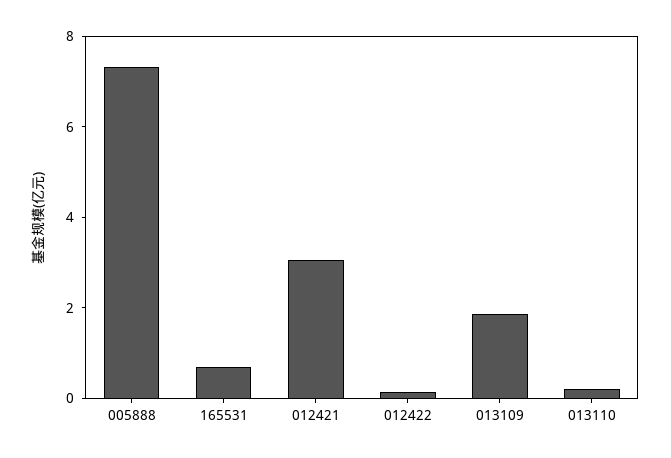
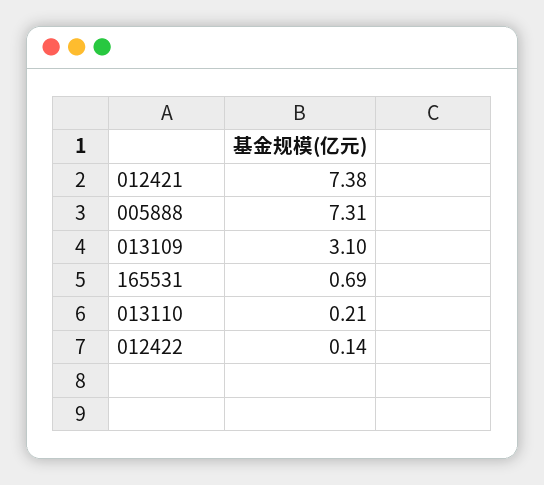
012421: 3 -> 7.38
013109: 2 -> 3.1

